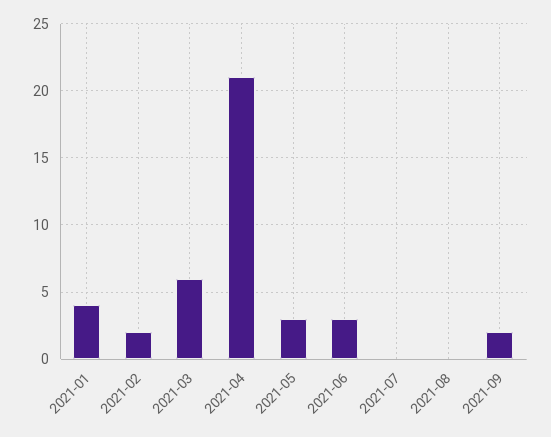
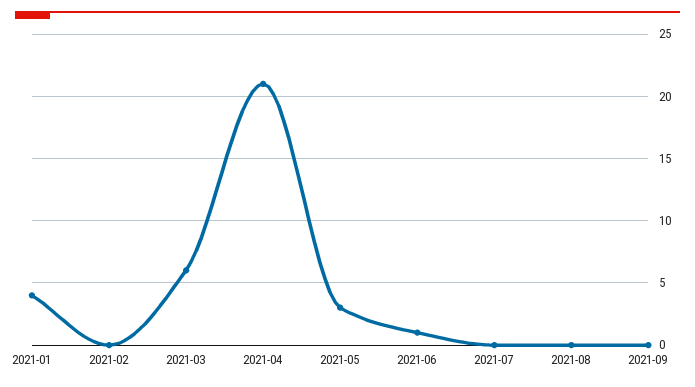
2021-02: 2 -> 0
2021-06: 3 -> 1
2021-09: 2 -> 0

